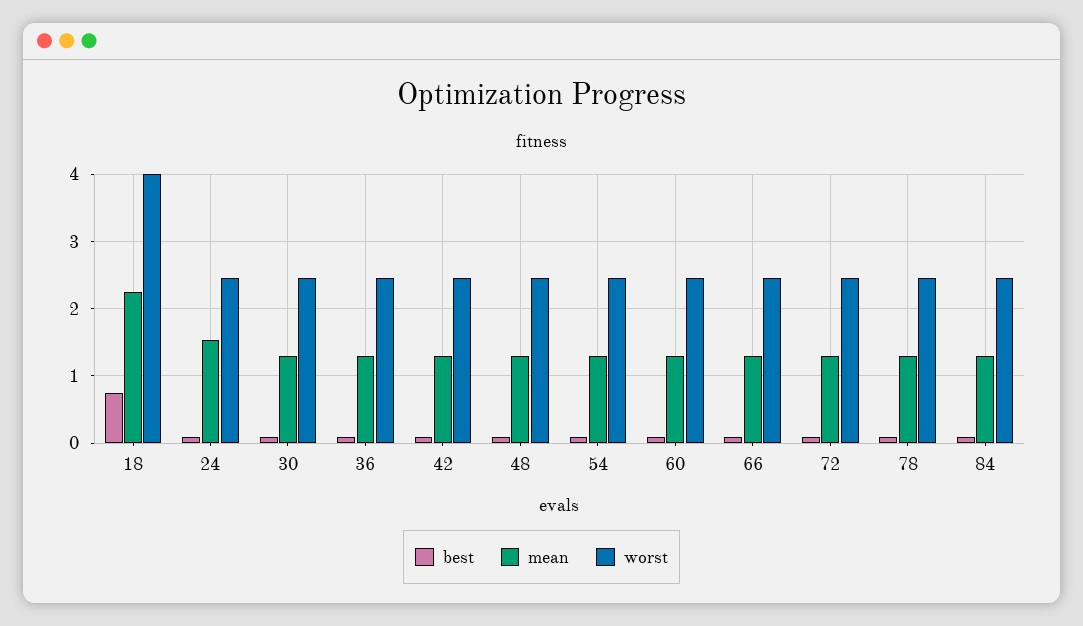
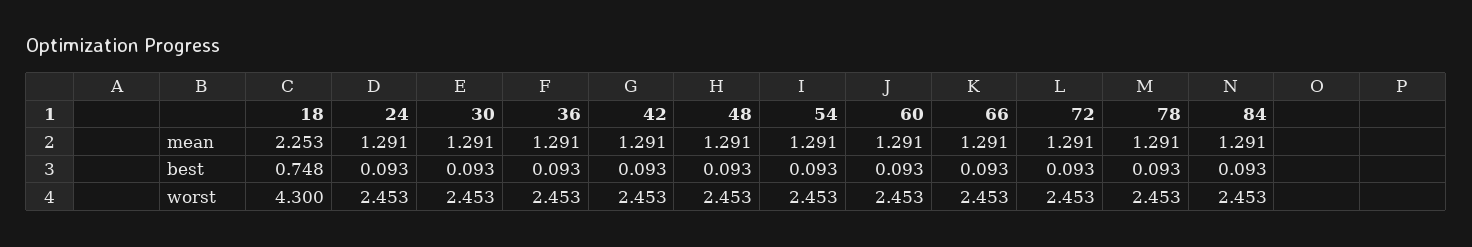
worst, 18: 4 -> 4.3
mean, 24: 1.5 -> 1.291

